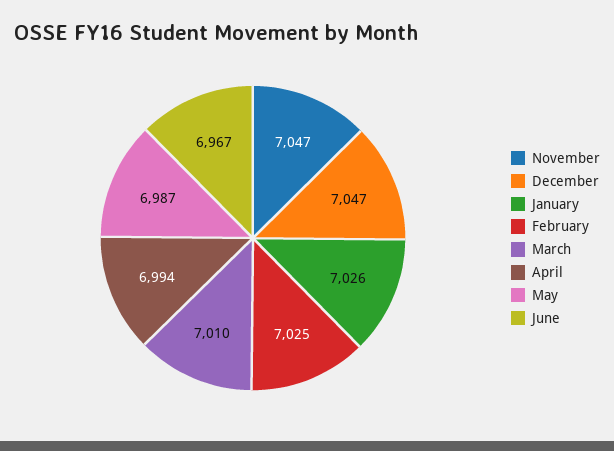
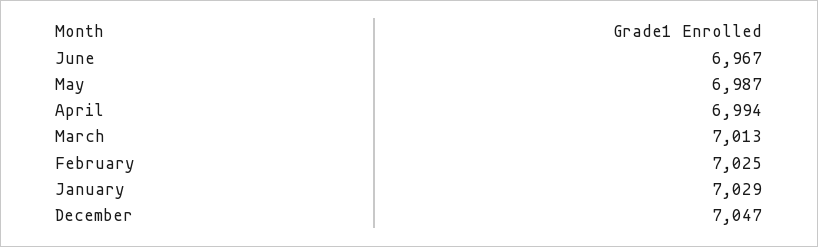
November: 7047 -> none
January: 7026 -> 7029
March: 7010 -> 7013

